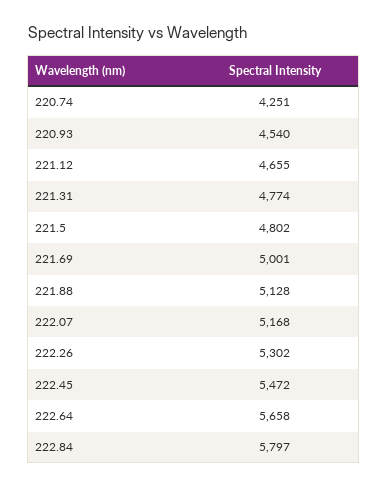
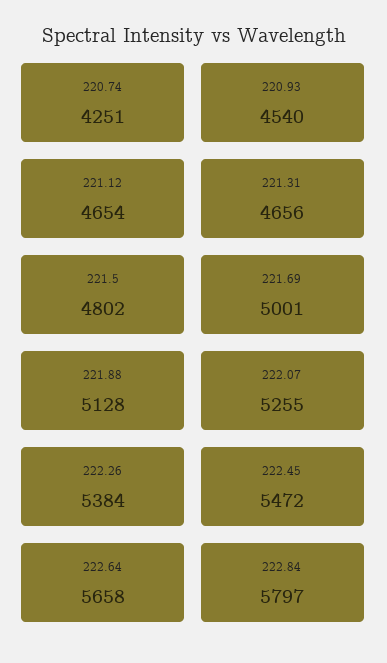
221.12: 4655 -> 4654
221.31: 4774 -> 4656
222.07: 5168 -> 5255
222.26: 5302 -> 5384

